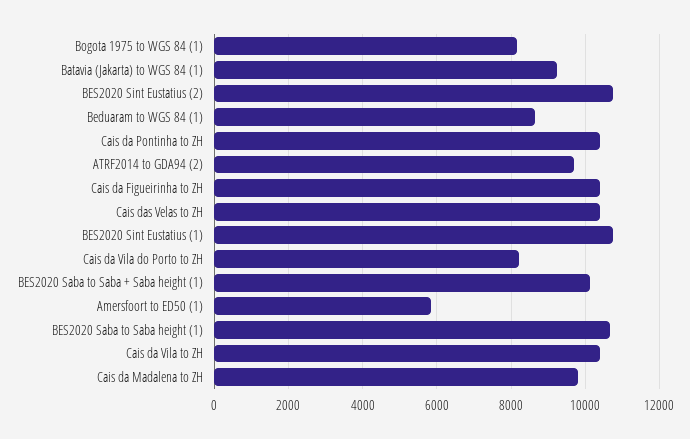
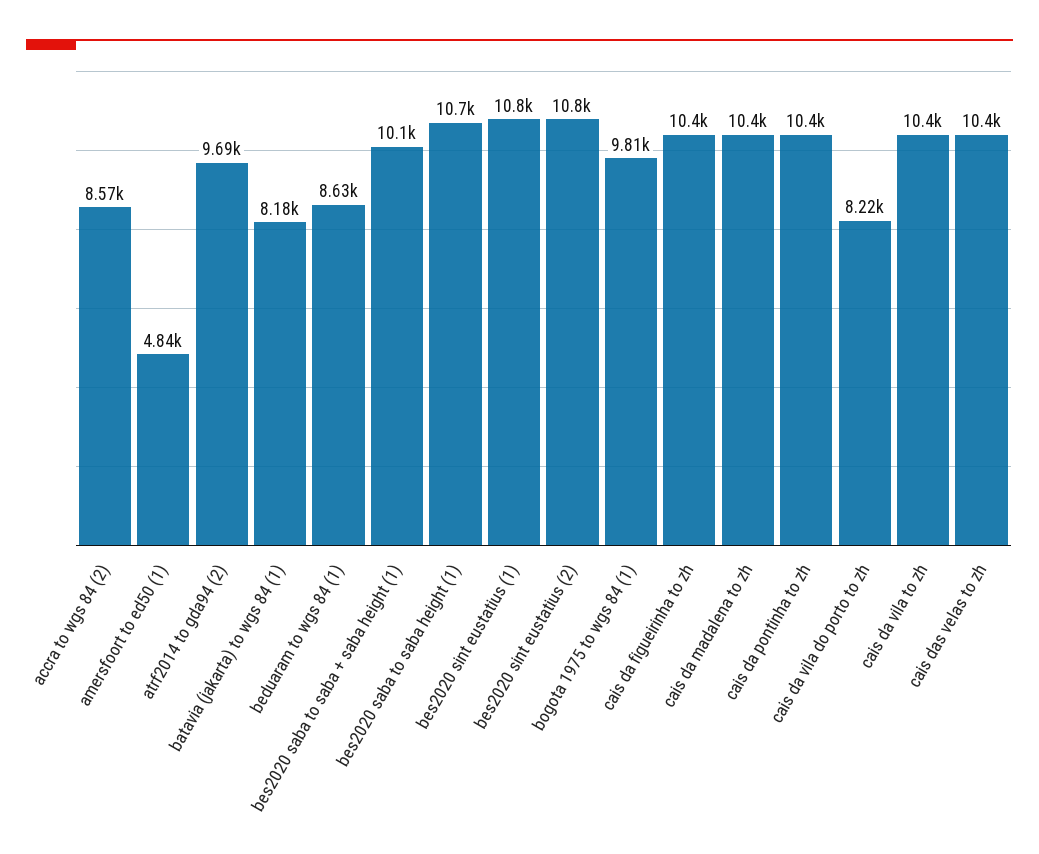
Bogota 1975 to WGS 84 (1): 8200 -> 9810
Batavia (Jakarta) to WGS 84 (1): 9200 -> 8180
Amersfoort to ED50 (1): 5800 -> 4840
Cais da Madalena to ZH: 9800 -> 10400
accra to wgs 84 (2): none -> 8570

